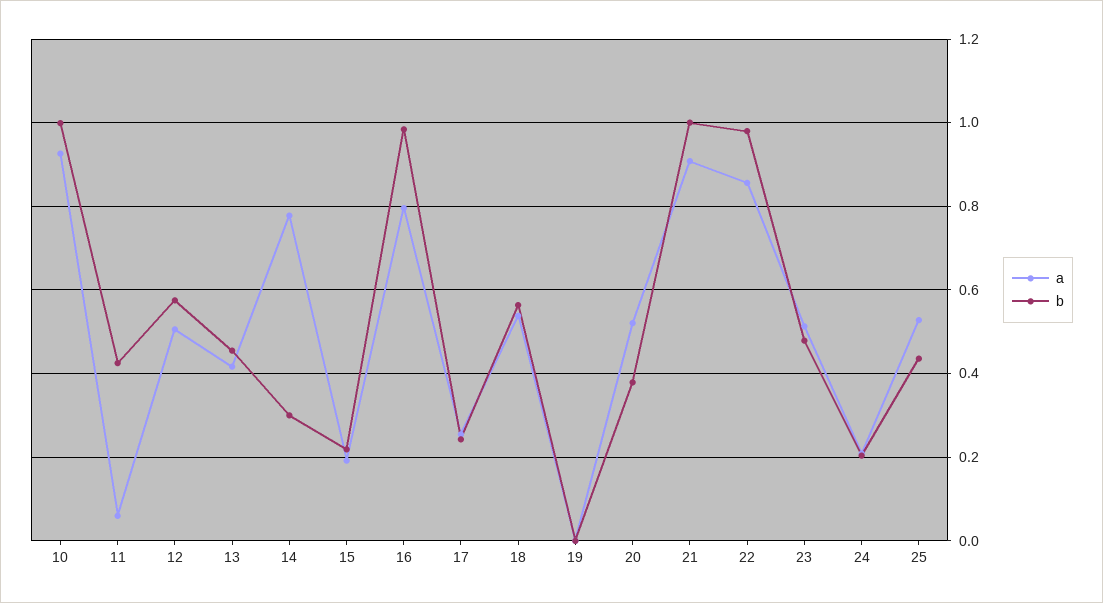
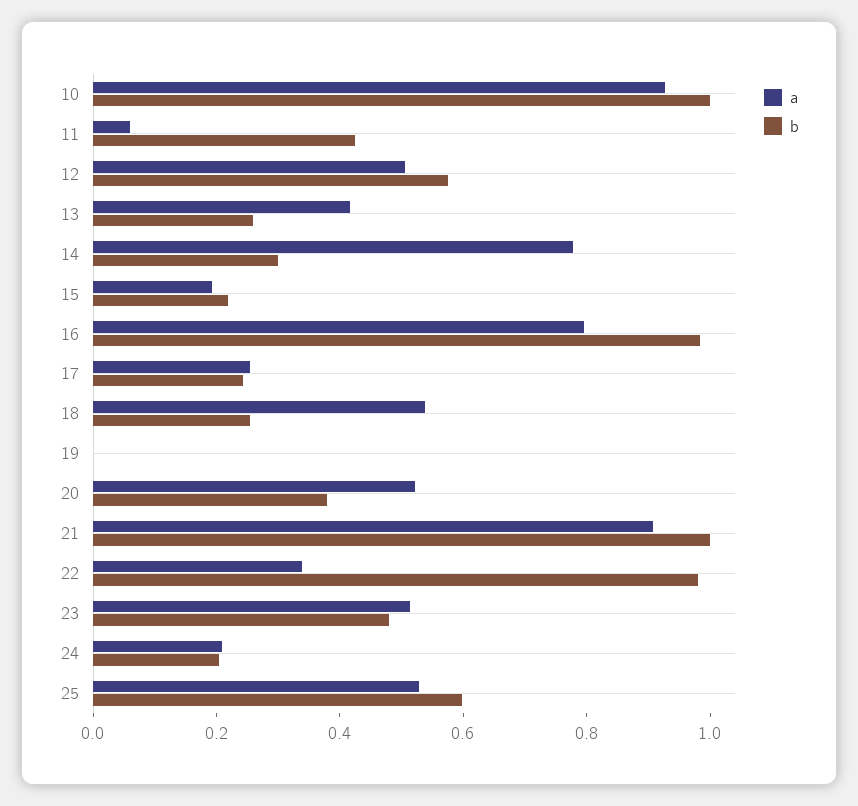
b, 13: 0.46 -> 0.25
b, 18: 0.56 -> 0.25
a, 22: 0.86 -> 0.35
b, 25: 0.44 -> 0.6

